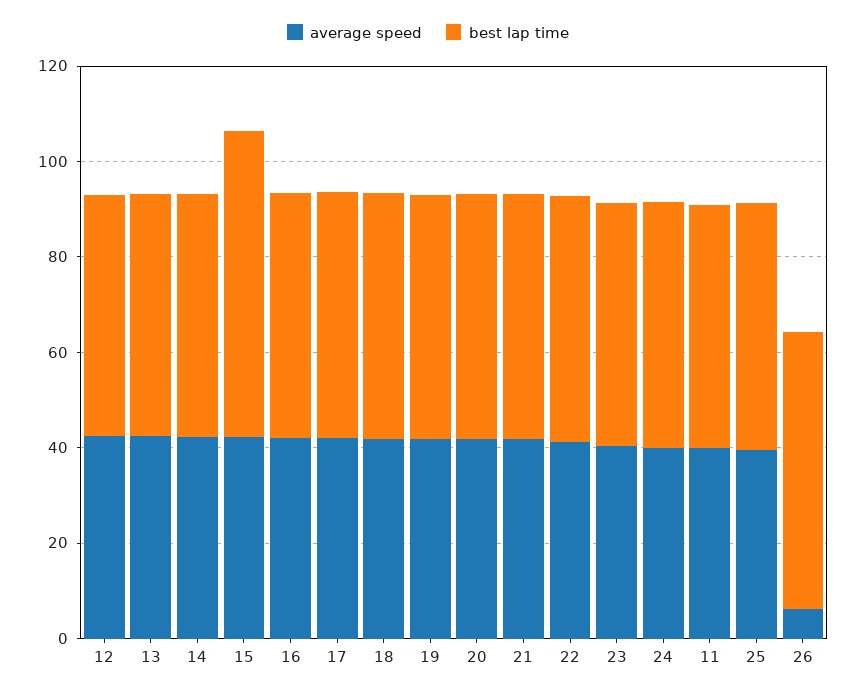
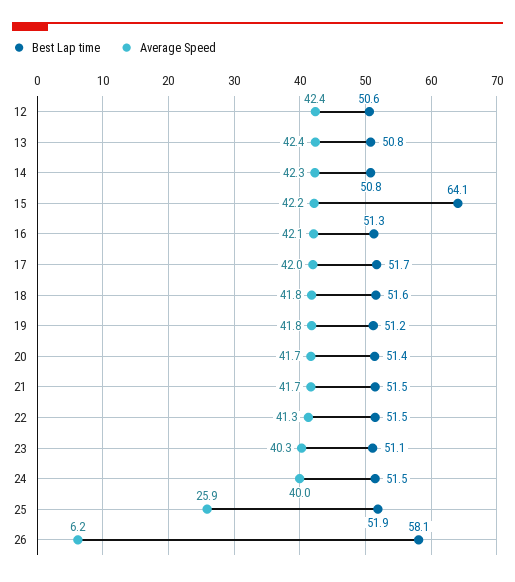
average speed, 11: 40 -> none
best lap time, 11: 50 -> none
average speed, 25: 40 -> 25.9

